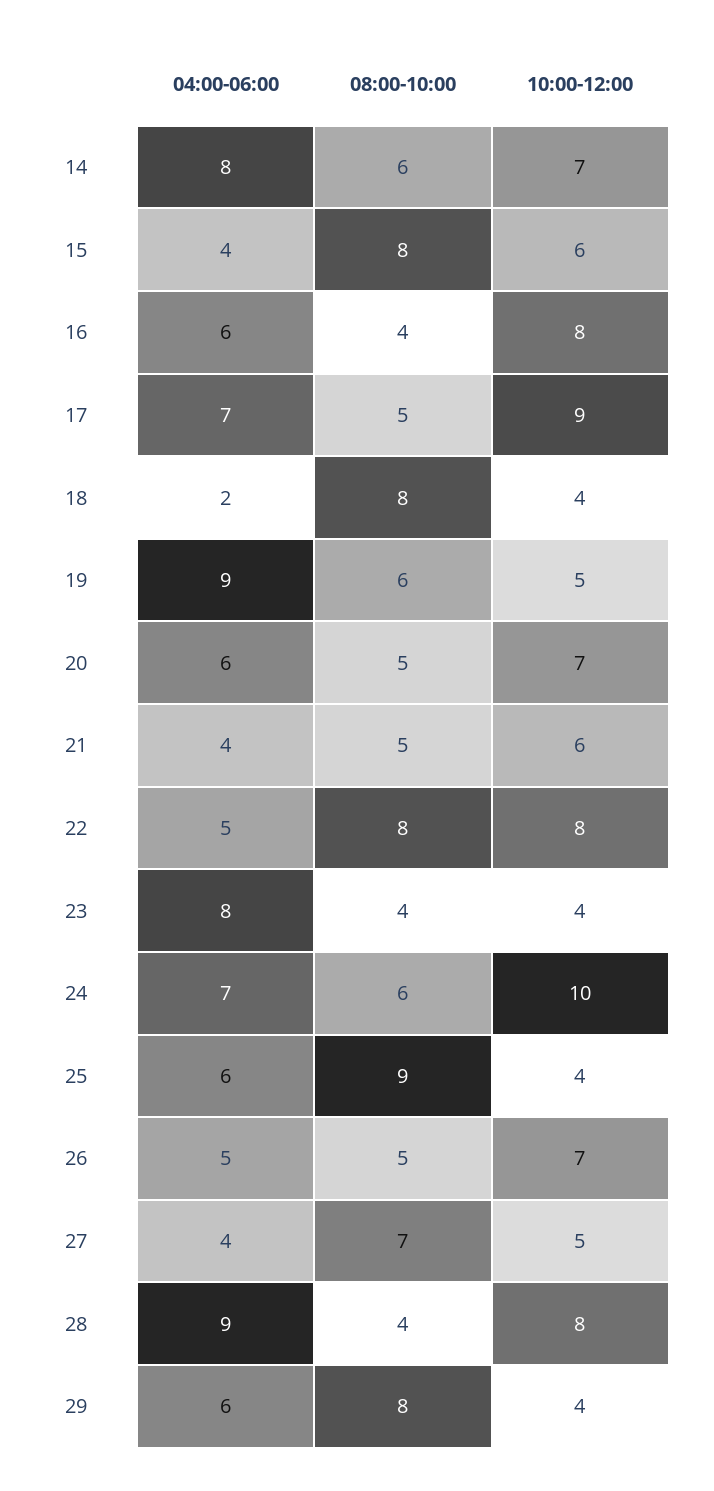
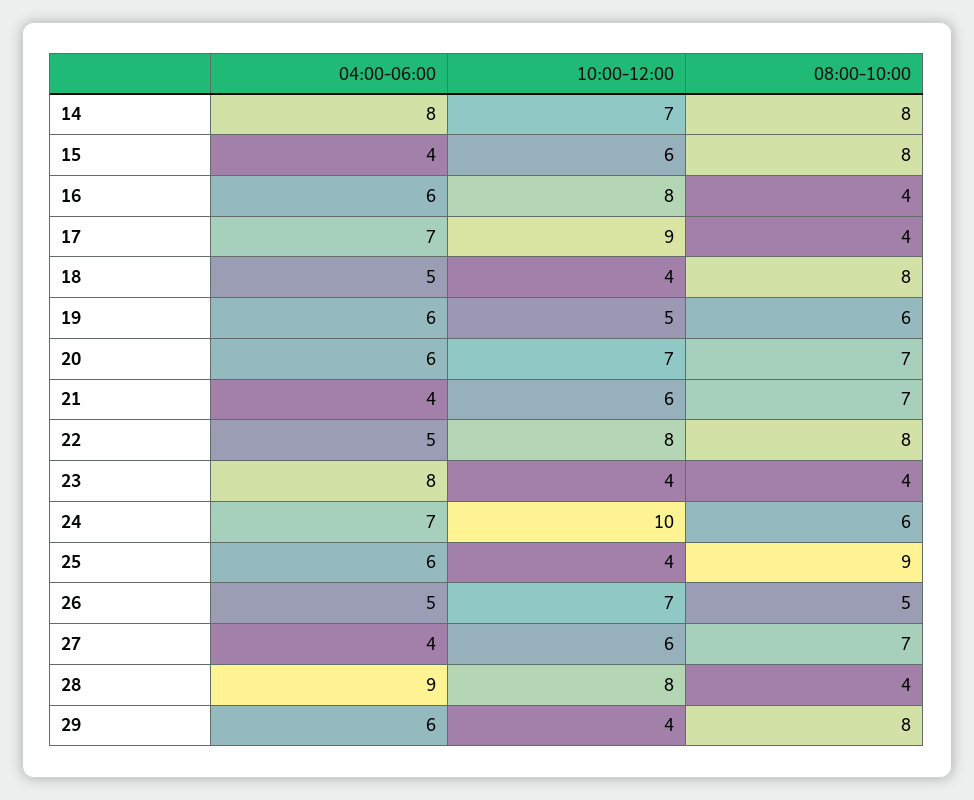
08:00-10:00, 14: 6 -> 8
08:00-10:00, 17: 5 -> 4
04:00-06:00, 18: 2 -> 5
04:00-06:00, 19: 9 -> 6
08:00-10:00, 20: 5 -> 7
08:00-10:00, 21: 5 -> 7
10:00-12:00, 27: 5 -> 6

